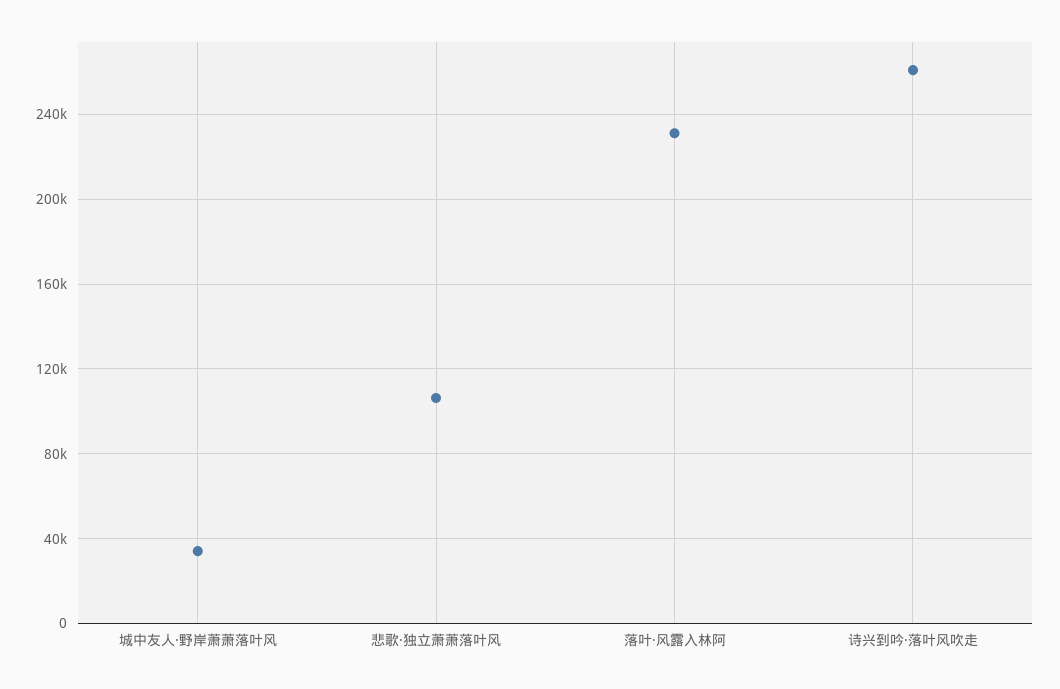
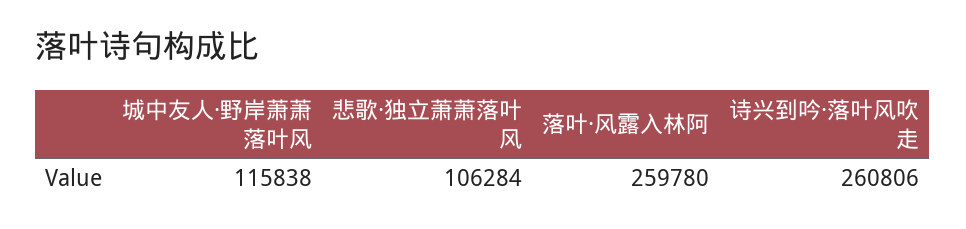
城中友人·野岸萧萧落叶风: 35000 -> 115838
落叶·风露入林阿: 230000 -> 259780

